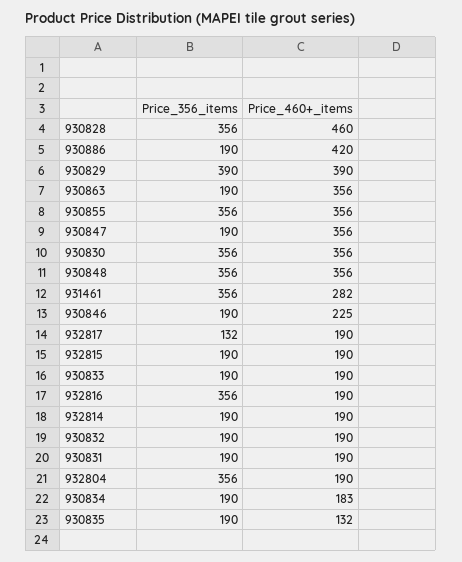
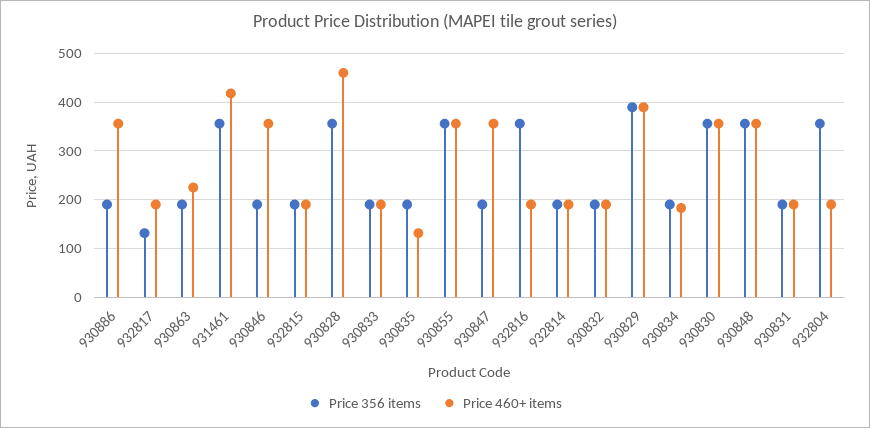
Price_460+_items, 930886: 420 -> 360
Price_460+_items, 930863: 356 -> 220
Price_460+_items, 931461: 282 -> 420
Price_460+_items, 930846: 225 -> 360

